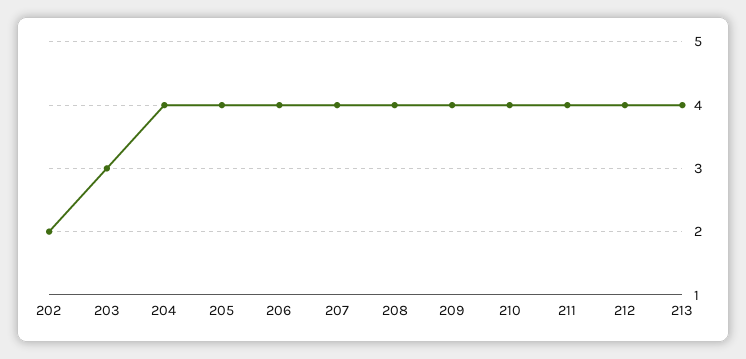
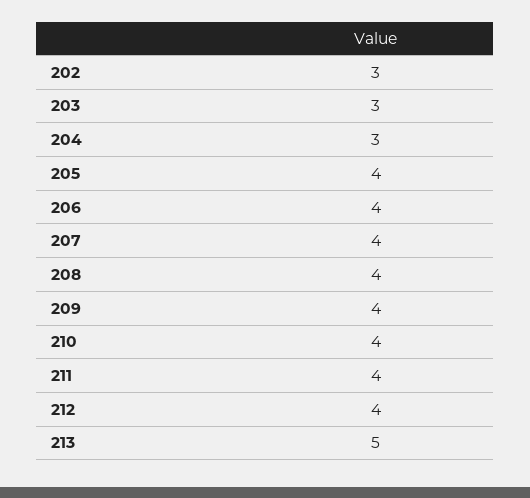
202: 2 -> 3
204: 4 -> 3
213: 4 -> 5

